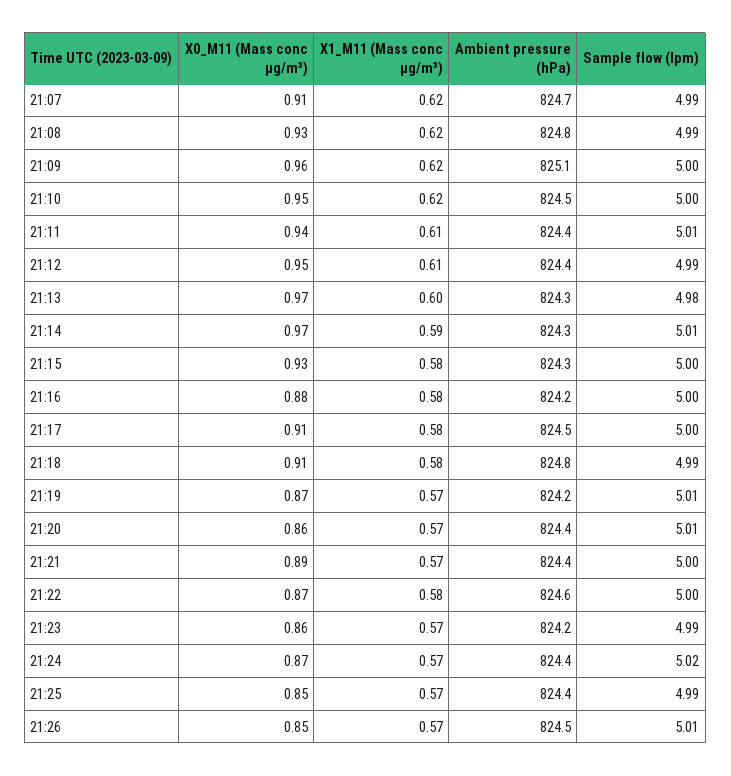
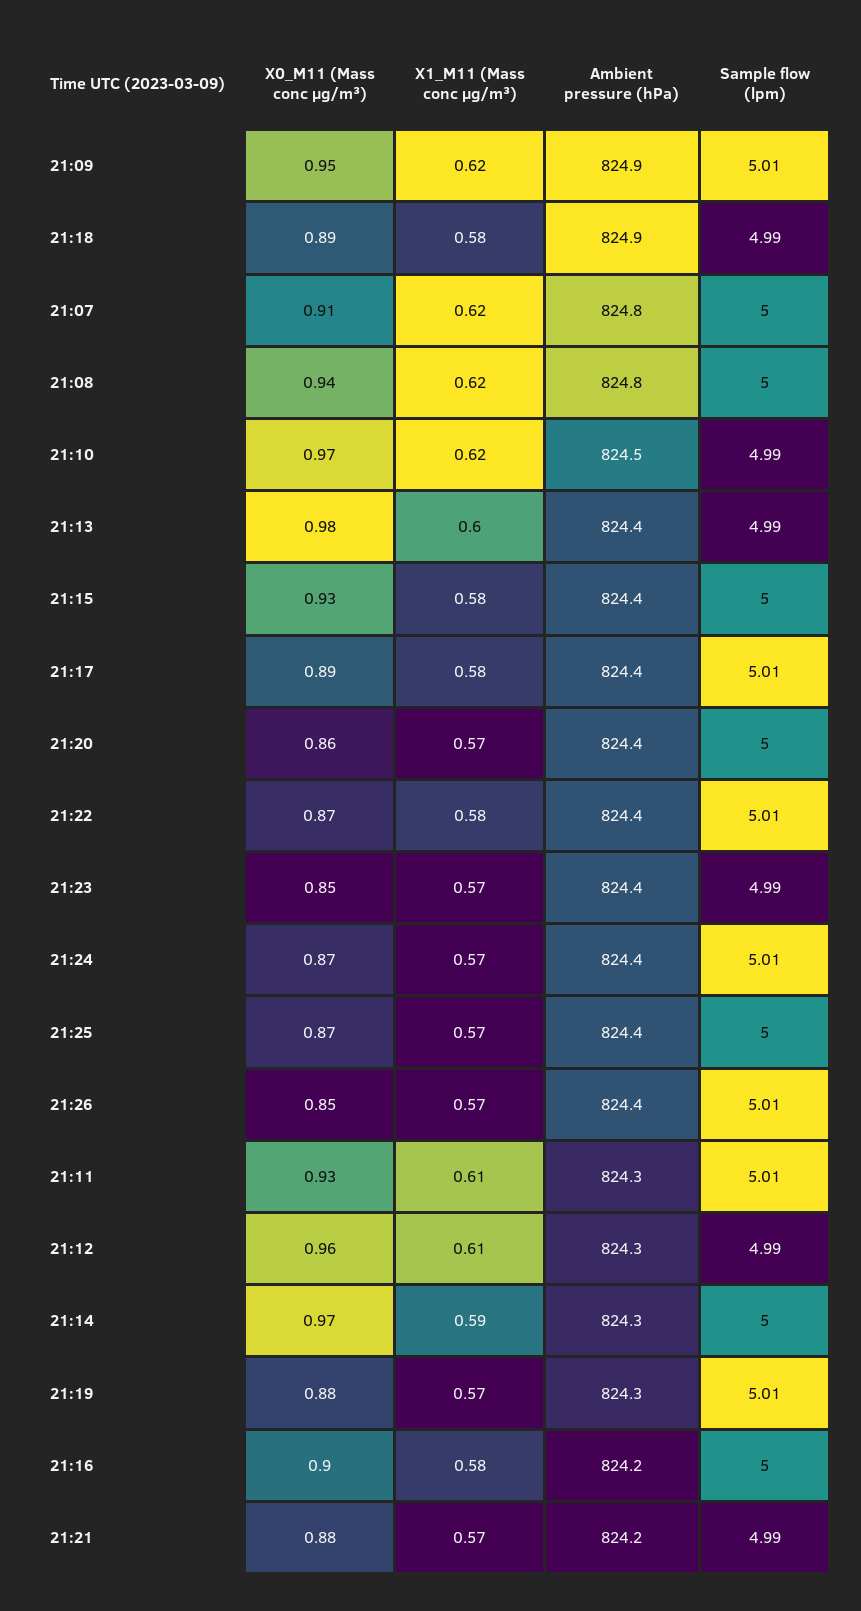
Ambient pressure (hPa), 21:07: 824.7 -> 824.8
Sample flow (lpm), 21:07: 4.99 -> 5
X0_M11 (Mass conc μg/m³), 21:08: 0.93 -> 0.94
Sample flow (lpm), 21:08: 4.99 -> 5
X0_M11 (Mass conc μg/m³), 21:09: 0.96 -> 0.95
Ambient pressure (hPa), 21:09: 825.1 -> 824.9
Sample flow (lpm), 21:09: 5 -> 5.01
X0_M11 (Mass conc μg/m³), 21:10: 0.95 -> 0.97
Sample flow (lpm), 21:10: 5 -> 4.99
X0_M11 (Mass conc μg/m³), 21:11: 0.94 -> 0.93
Ambient pressure (hPa), 21:11: 824.4 -> 824.3
X0_M11 (Mass conc μg/m³), 21:12: 0.95 -> 0.96
Ambient pressure (hPa), 21:12: 824.4 -> 824.3
X0_M11 (Mass conc μg/m³), 21:13: 0.97 -> 0.98
Ambient pressure (hPa), 21:13: 824.3 -> 824.4
Sample flow (lpm), 21:13: 4.98 -> 4.99
Sample flow (lpm), 21:14: 5.01 -> 5
Ambient pressure (hPa), 21:15: 824.3 -> 824.4
X0_M11 (Mass conc μg/m³), 21:16: 0.88 -> 0.9
X0_M11 (Mass conc μg/m³), 21:17: 0.91 -> 0.89
Ambient pressure (hPa), 21:17: 824.5 -> 824.4
Sample flow (lpm), 21:17: 5 -> 5.01
X0_M11 (Mass conc μg/m³), 21:18: 0.91 -> 0.89
Ambient pressure (hPa), 21:18: 824.8 -> 824.9
X0_M11 (Mass conc μg/m³), 21:19: 0.87 -> 0.88
Ambient pressure (hPa), 21:19: 824.2 -> 824.3
Sample flow (lpm), 21:20: 5.01 -> 5
X0_M11 (Mass conc μg/m³), 21:21: 0.89 -> 0.88
Ambient pressure (hPa), 21:21: 824.4 -> 824.2
Sample flow (lpm), 21:21: 5 -> 4.99
Ambient pressure (hPa), 21:22: 824.6 -> 824.4
Sample flow (lpm), 21:22: 5 -> 5.01
X0_M11 (Mass conc μg/m³), 21:23: 0.86 -> 0.85
Ambient pressure (hPa), 21:23: 824.2 -> 824.4
Sample flow (lpm), 21:24: 5.02 -> 5.01
X0_M11 (Mass conc μg/m³), 21:25: 0.85 -> 0.87
Sample flow (lpm), 21:25: 4.99 -> 5
Ambient pressure (hPa), 21:26: 824.5 -> 824.4

